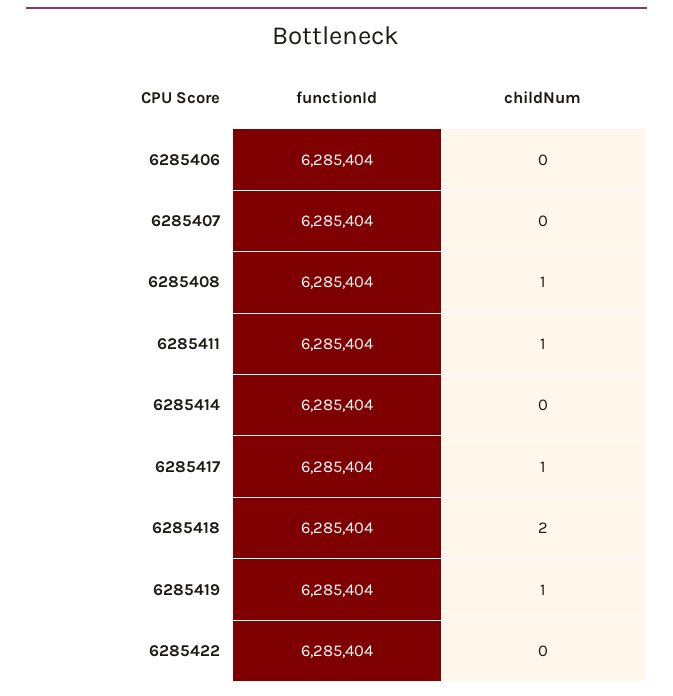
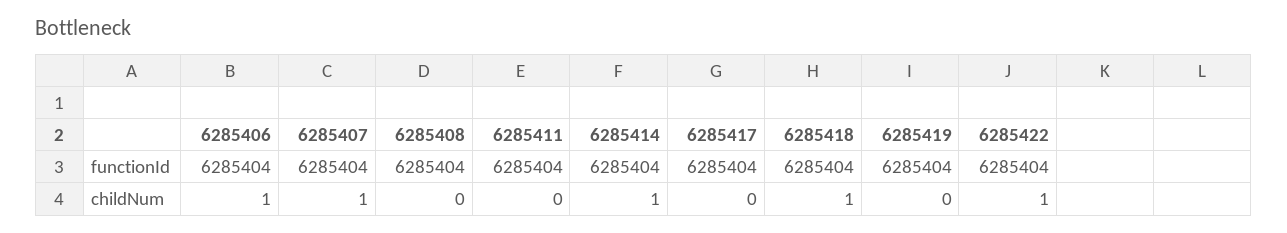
childNum, 6285406: 0 -> 1
childNum, 6285407: 0 -> 1
childNum, 6285408: 1 -> 0
childNum, 6285411: 1 -> 0
childNum, 6285414: 0 -> 1
childNum, 6285417: 1 -> 0
childNum, 6285418: 2 -> 1
childNum, 6285419: 1 -> 0
childNum, 6285422: 0 -> 1

